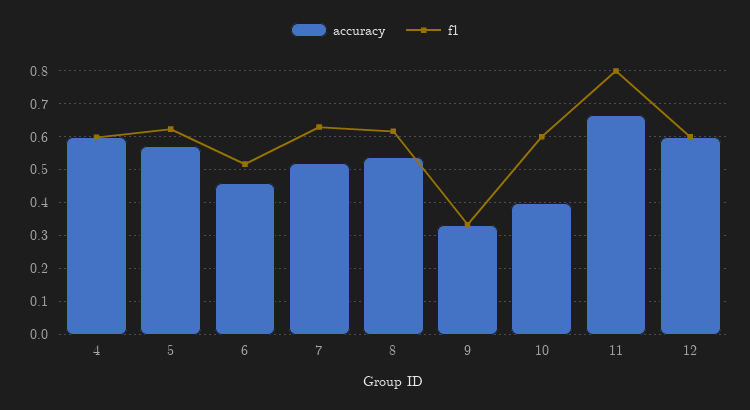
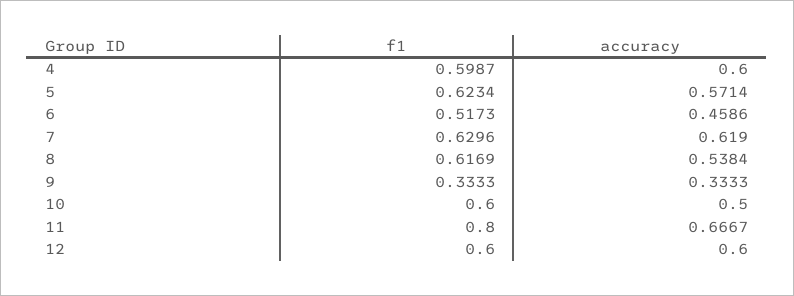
accuracy, 7: 0.52 -> 0.619
accuracy, 10: 0.4 -> 0.5

